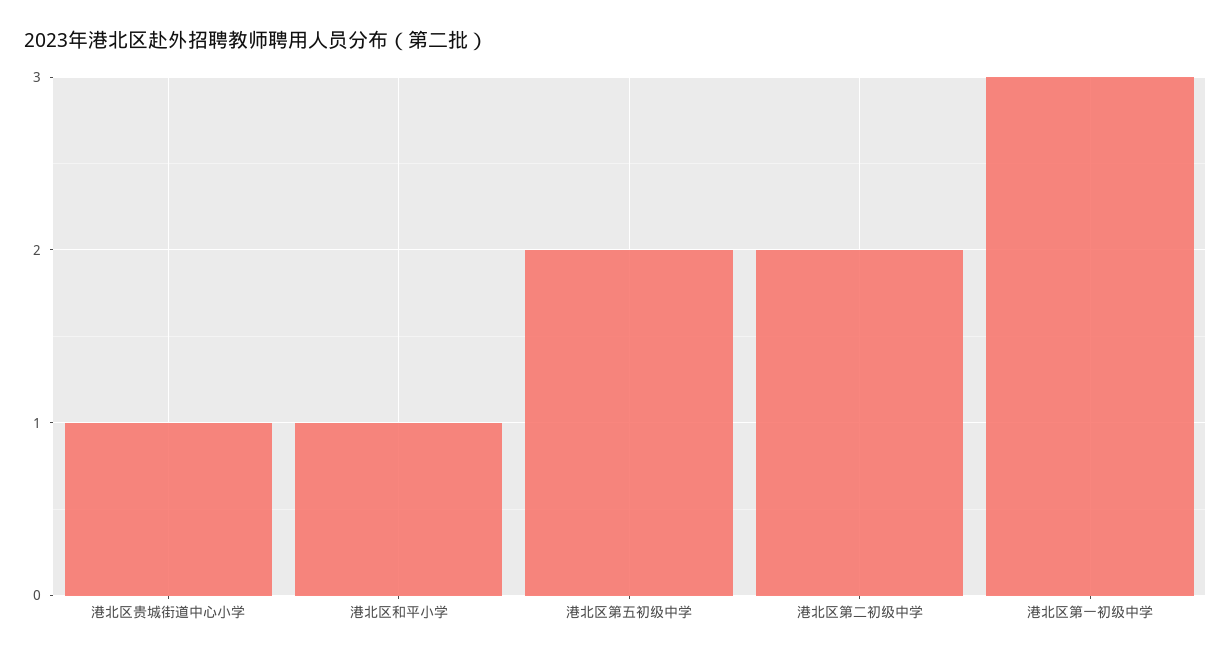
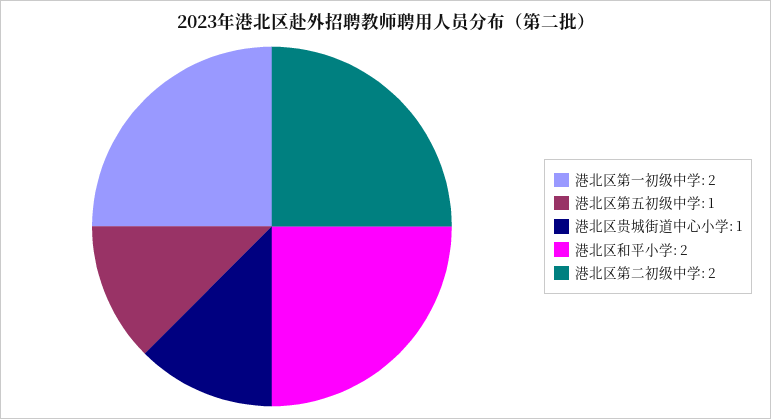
港北区和平小学: 1 -> 2
港北区第五初级中学: 2 -> 1
港北区第一初级中学: 3 -> 2

